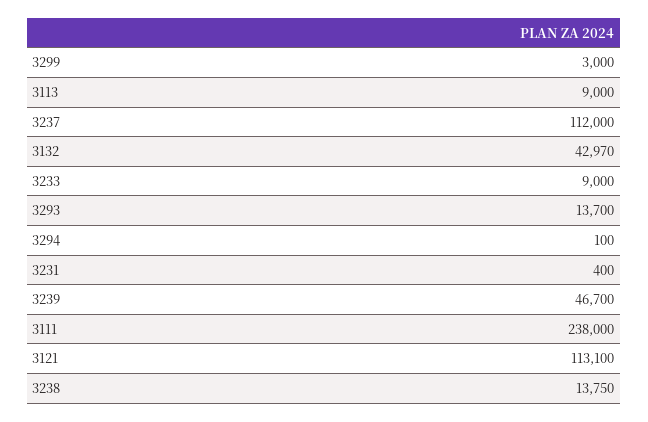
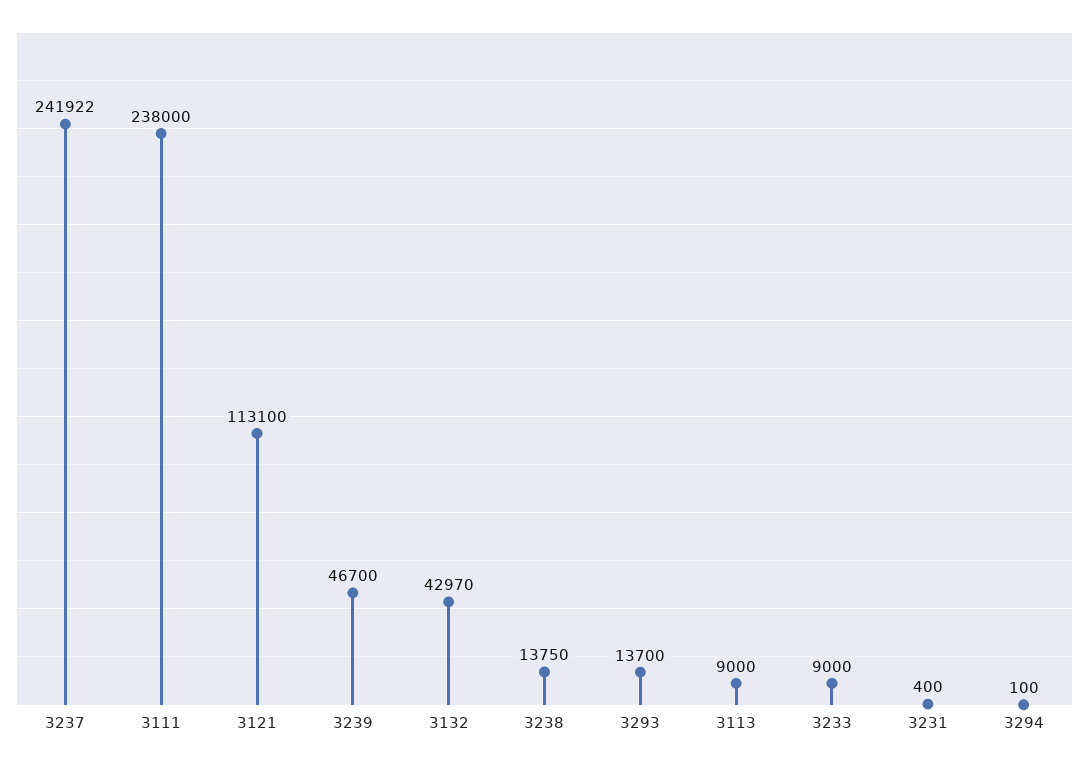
3299: 3000 -> none
3237: 112000 -> 241922

